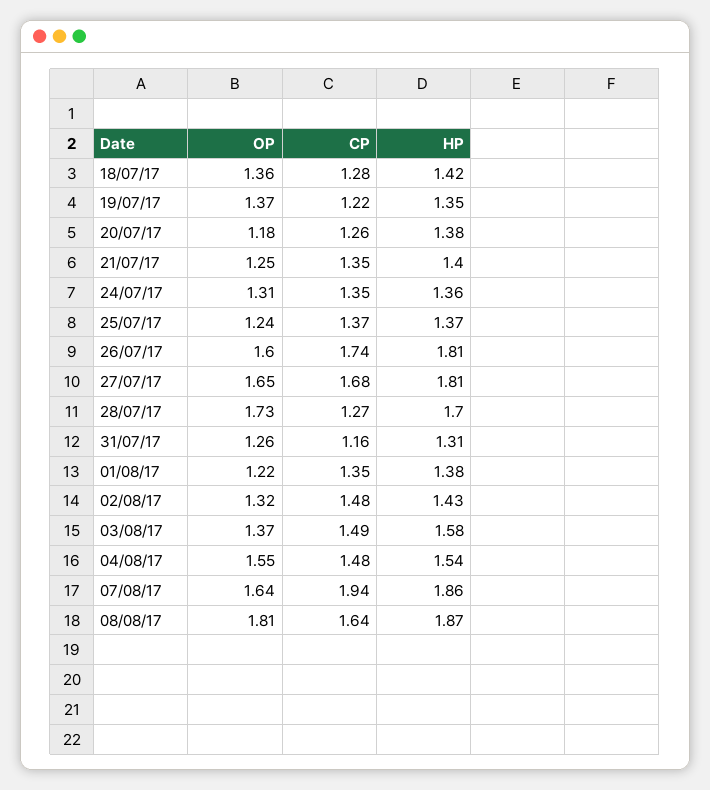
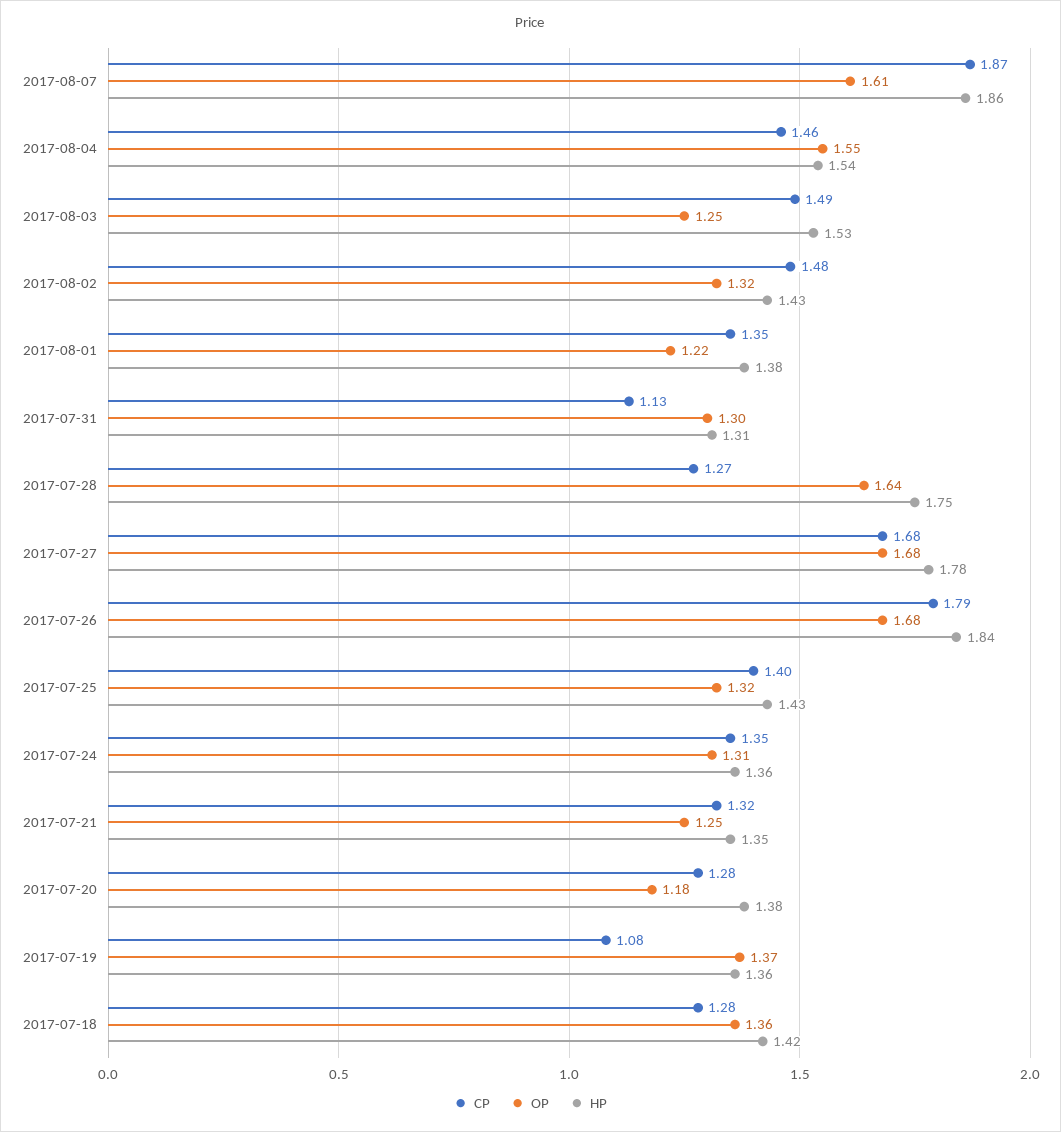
CP, 19/07/17: 1.22 -> 1.08
HP, 19/07/17: 1.35 -> 1.36
CP, 20/07/17: 1.26 -> 1.28
CP, 21/07/17: 1.35 -> 1.32
HP, 21/07/17: 1.4 -> 1.35
OP, 25/07/17: 1.24 -> 1.32
CP, 25/07/17: 1.37 -> 1.4
HP, 25/07/17: 1.37 -> 1.43
OP, 26/07/17: 1.6 -> 1.68
CP, 26/07/17: 1.74 -> 1.79
HP, 26/07/17: 1.81 -> 1.84
OP, 27/07/17: 1.65 -> 1.68
HP, 27/07/17: 1.81 -> 1.78
OP, 28/07/17: 1.73 -> 1.64
HP, 28/07/17: 1.7 -> 1.75
OP, 31/07/17: 1.26 -> 1.3
CP, 31/07/17: 1.16 -> 1.13
OP, 03/08/17: 1.37 -> 1.25
HP, 03/08/17: 1.58 -> 1.53
CP, 04/08/17: 1.48 -> 1.46
OP, 07/08/17: 1.64 -> 1.61
CP, 07/08/17: 1.94 -> 1.87
OP, 08/08/17: 1.81 -> none
CP, 08/08/17: 1.64 -> none
HP, 08/08/17: 1.87 -> none

